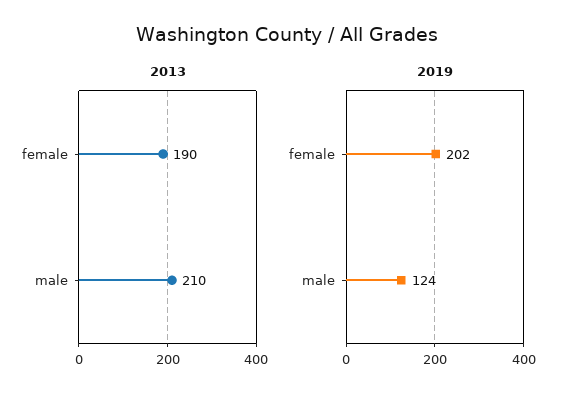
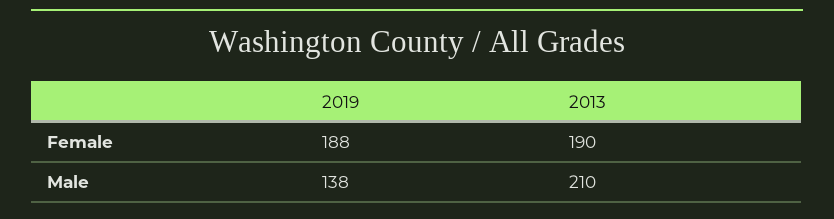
2019, female: 202 -> 188
2019, male: 124 -> 138

